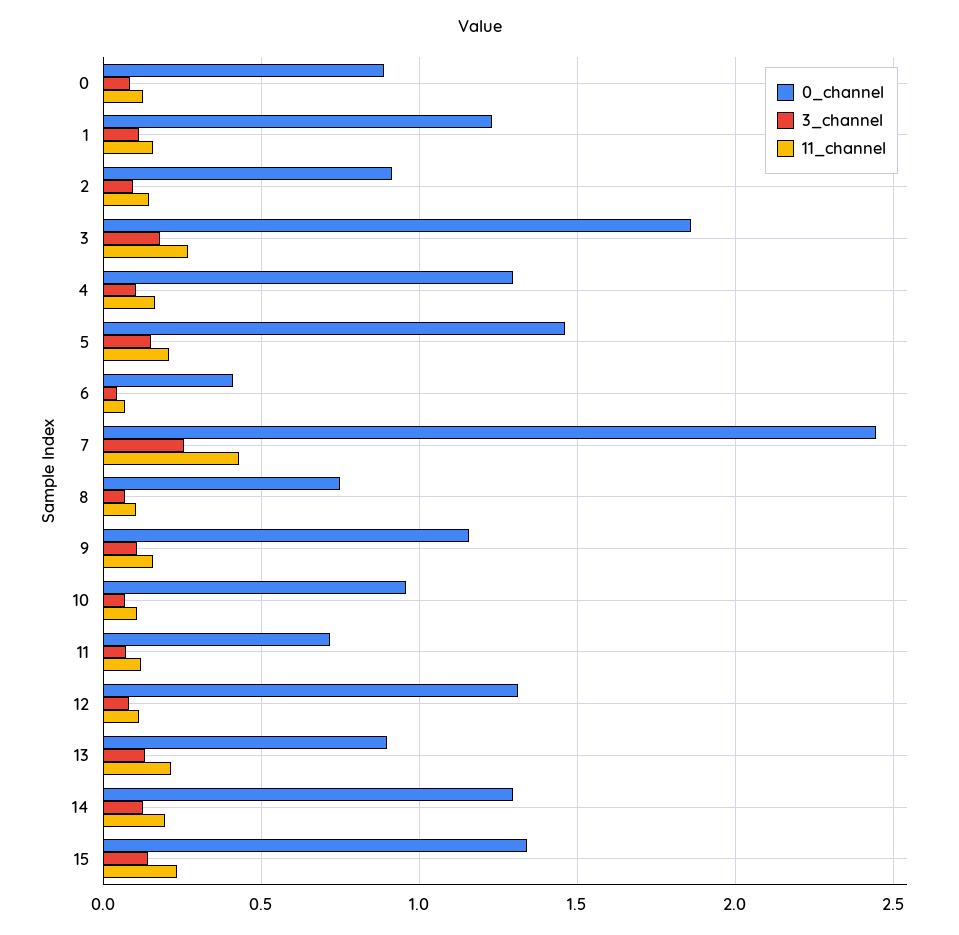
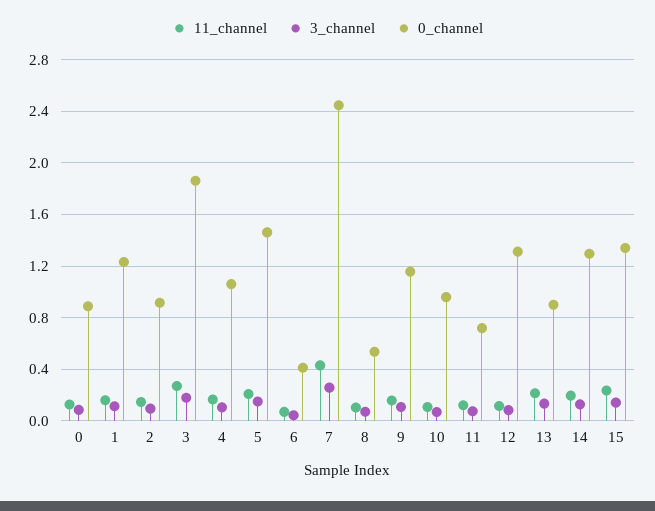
0_channel, 4: 1.3 -> 1.05
0_channel, 8: 0.75 -> 0.55

